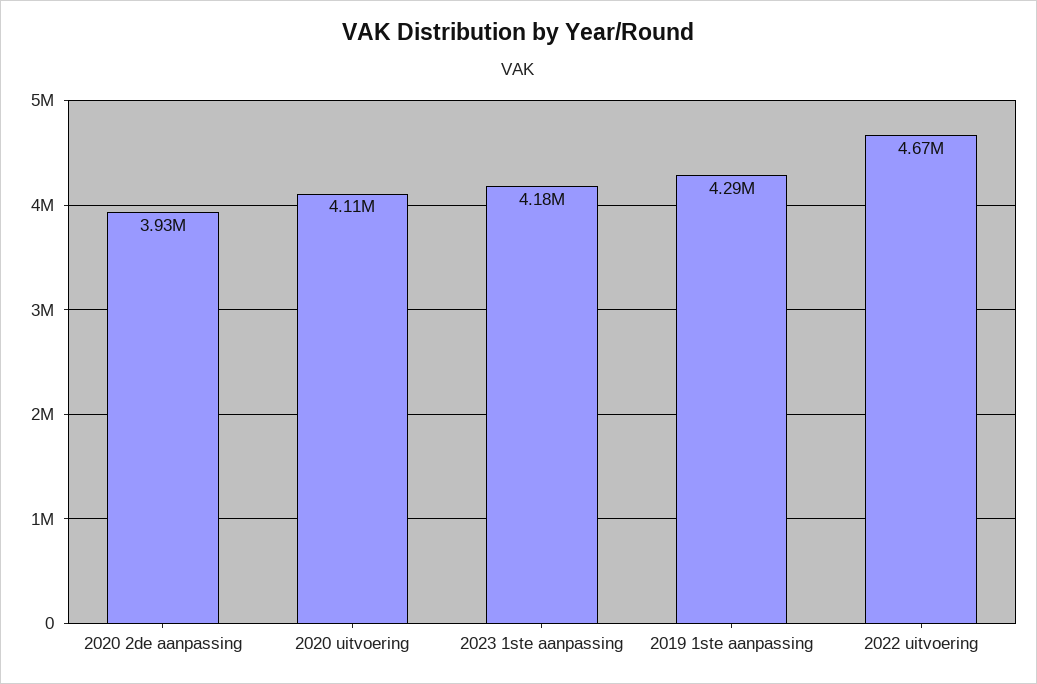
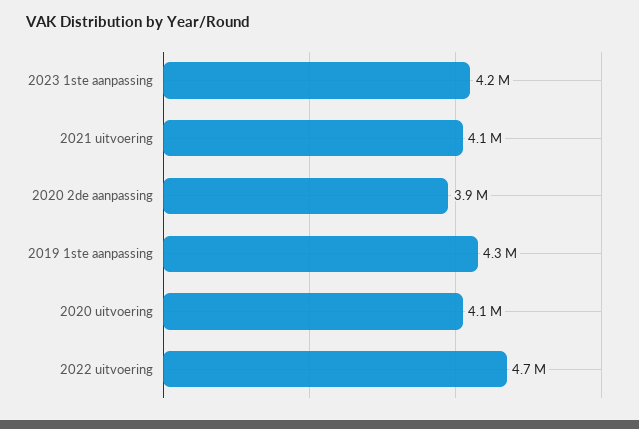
2021 uitvoering: none -> 4100000

